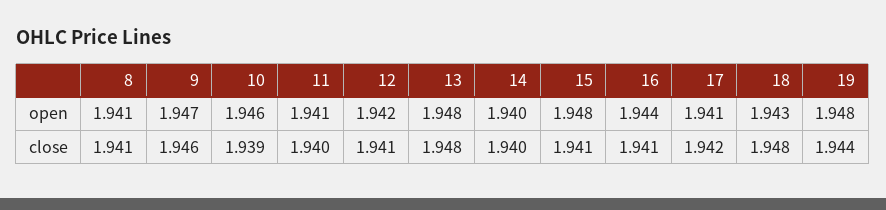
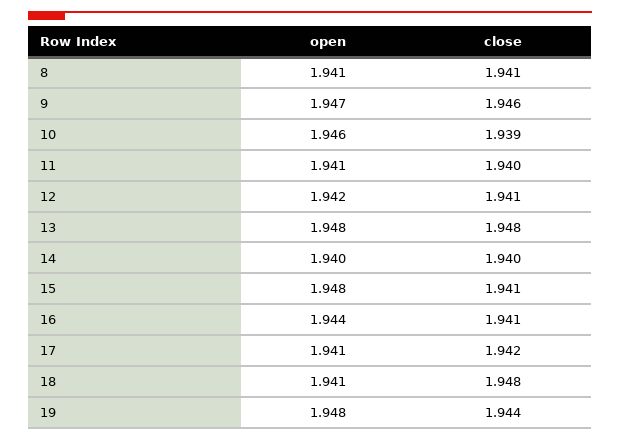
18, open: 1.943 -> 1.941

